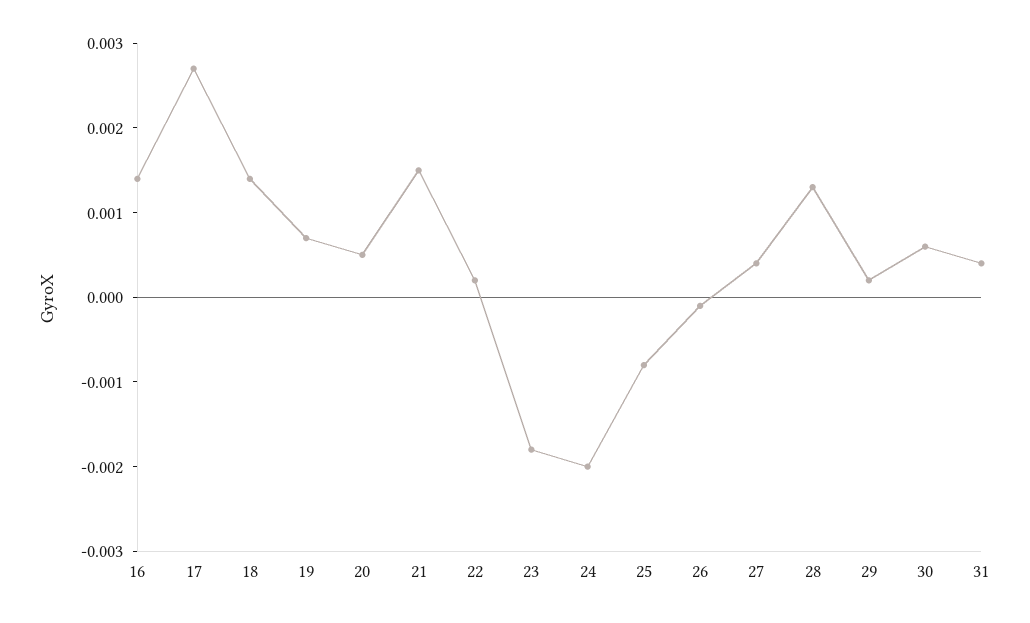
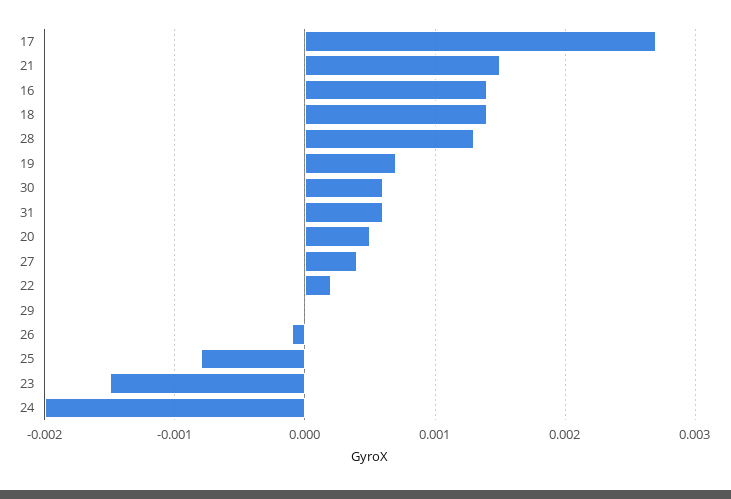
23: -0.0018 -> -0.0015
29: 0.0002 -> 0
31: 0.0004 -> 0.0006

